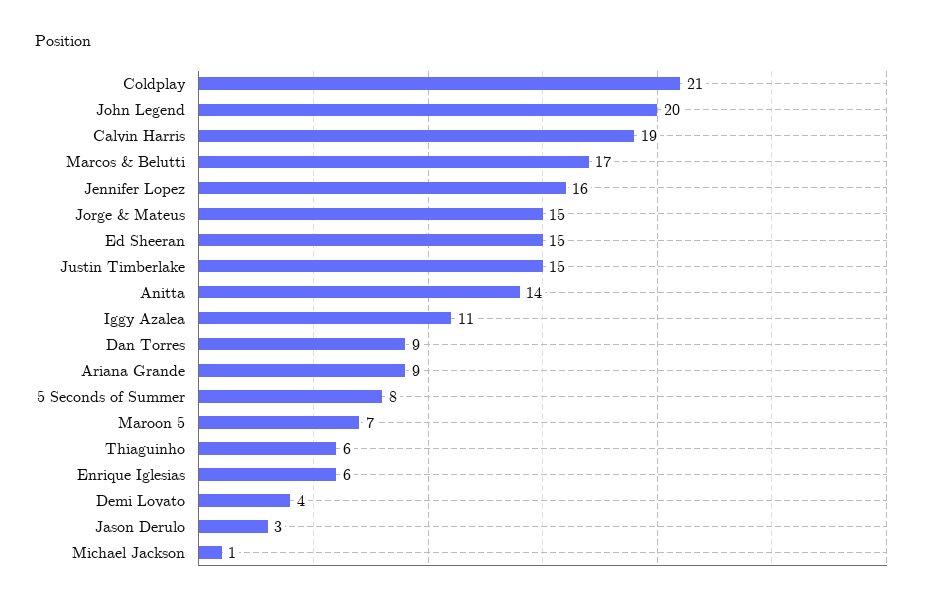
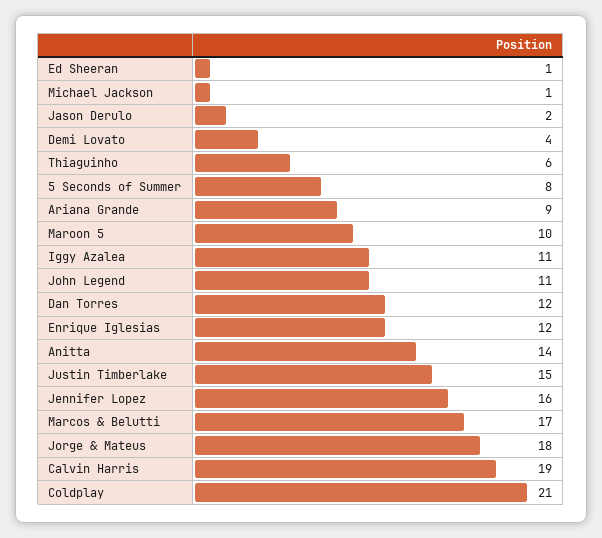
John Legend: 20 -> 11
Jorge & Mateus: 15 -> 18
Ed Sheeran: 15 -> 1
Dan Torres: 9 -> 12
Maroon 5: 7 -> 10
Enrique Iglesias: 6 -> 12
Jason Derulo: 3 -> 2

